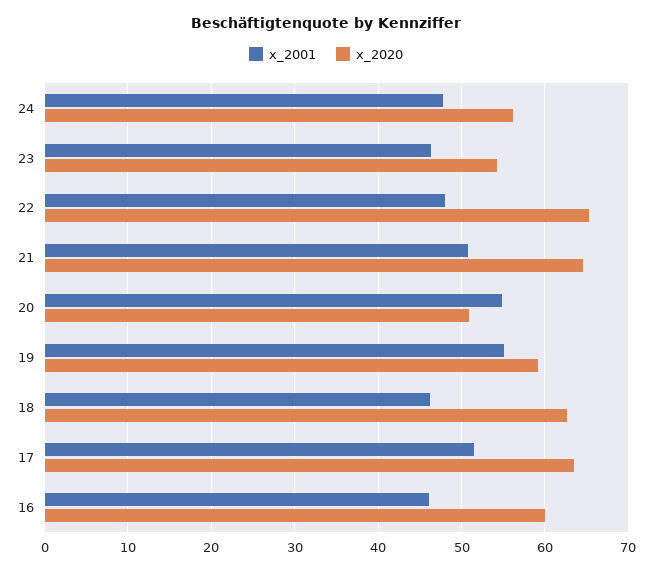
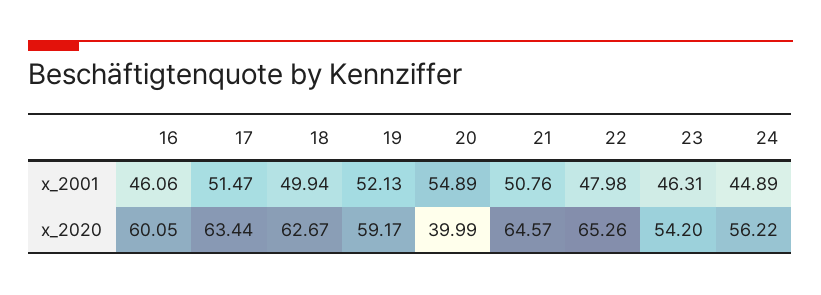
x_2001, 24: 48 -> 44.89
x_2020, 20: 51 -> 39.99
x_2001, 19: 55 -> 52.13
x_2001, 18: 46 -> 49.94

